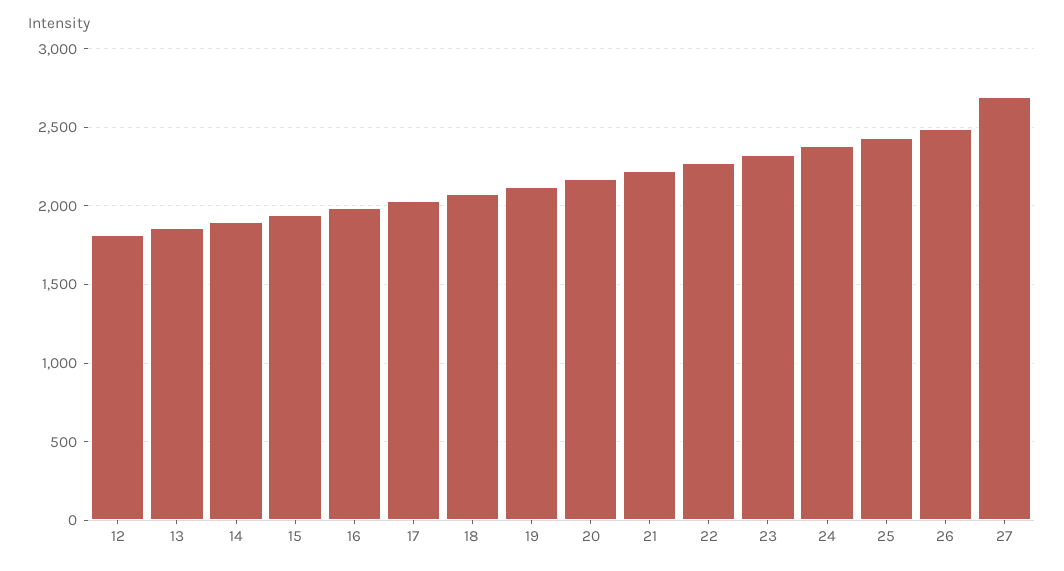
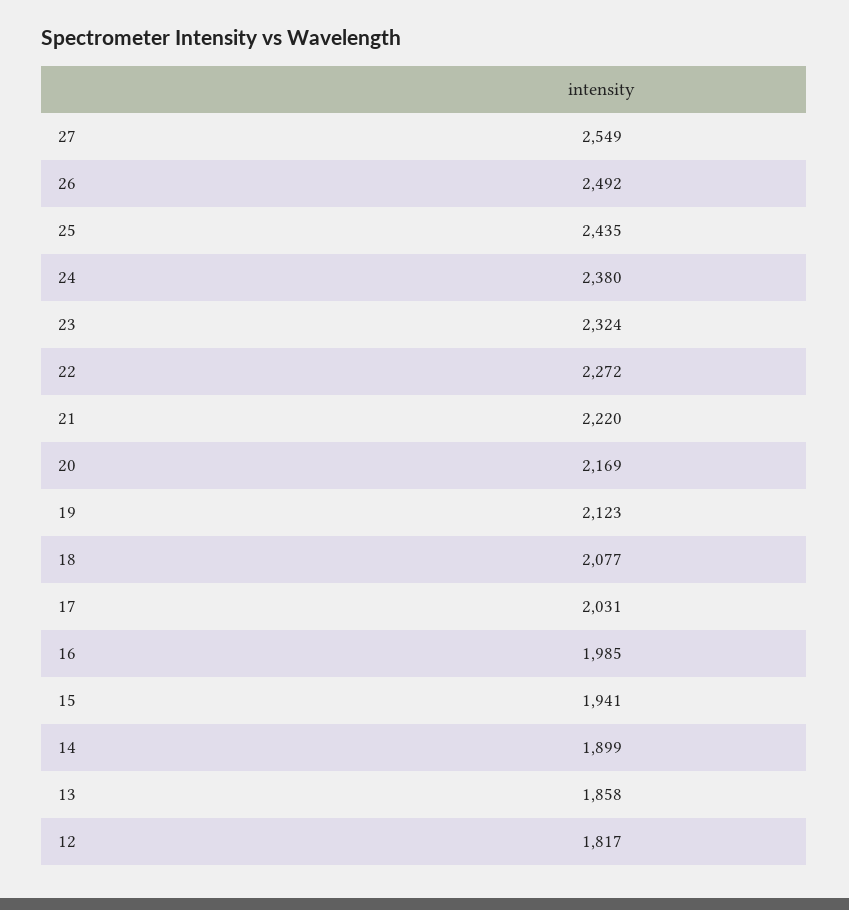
27: 2700 -> 2549

